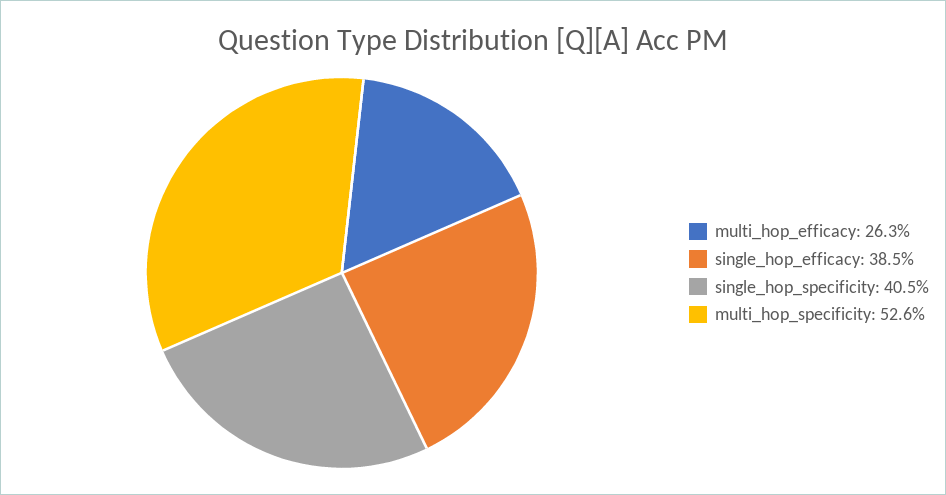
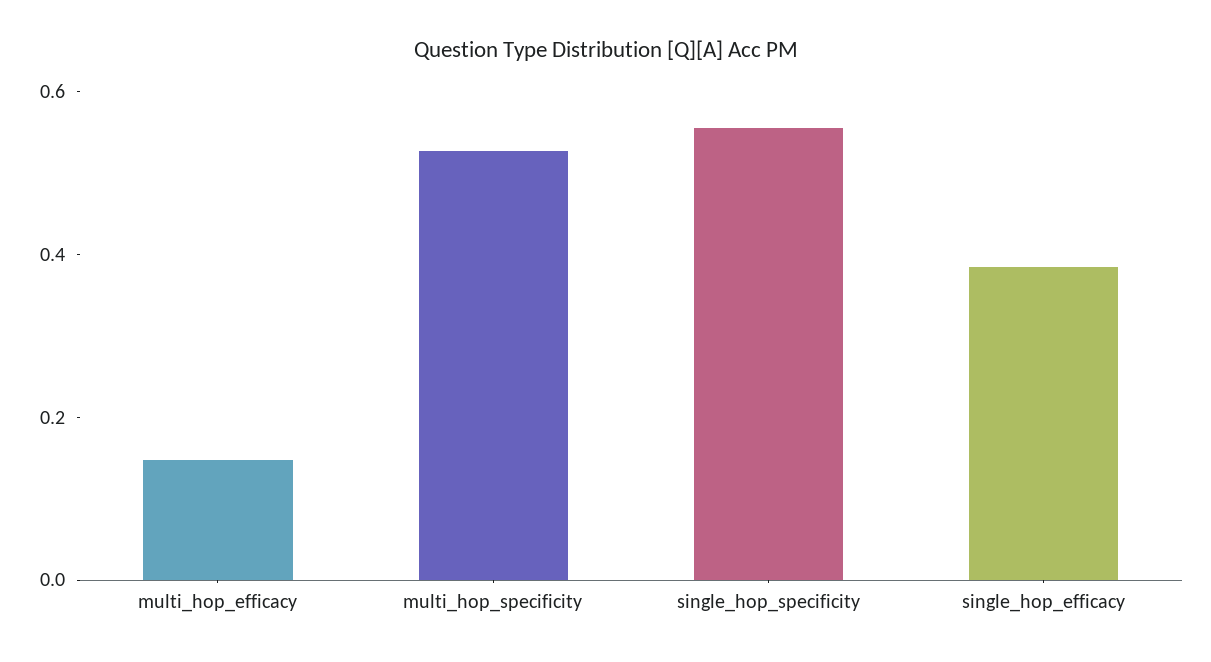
multi_hop_efficacy: 0.263 -> 0.15
single_hop_specificity: 0.405 -> 0.55

